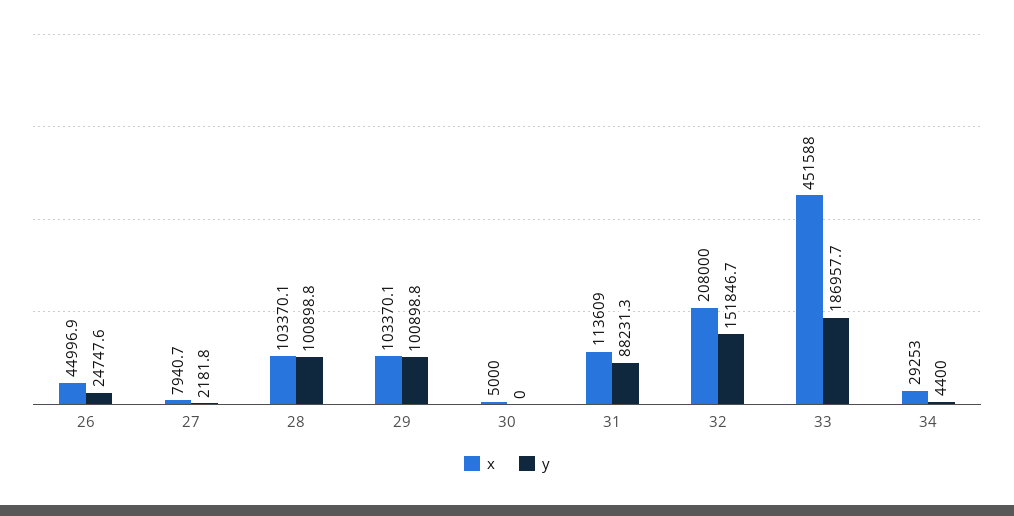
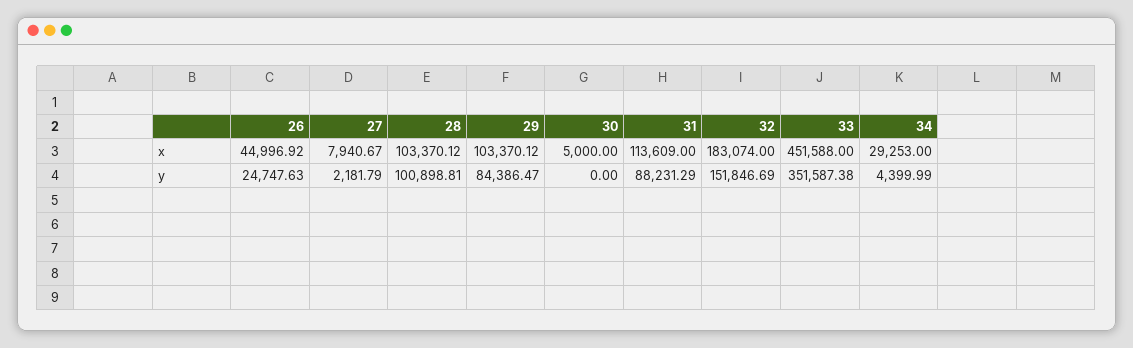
y, 29: 100898.8 -> 84386.47
x, 32: 208000 -> 183074
y, 33: 186957.7 -> 351587.38

